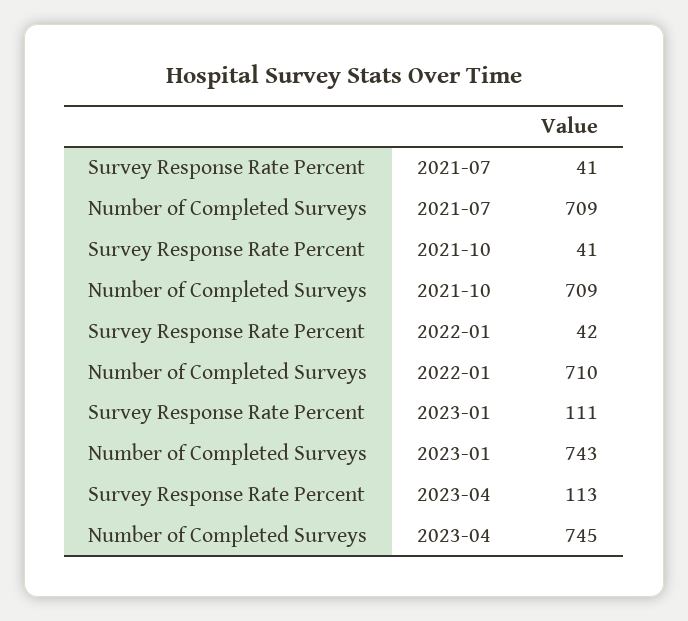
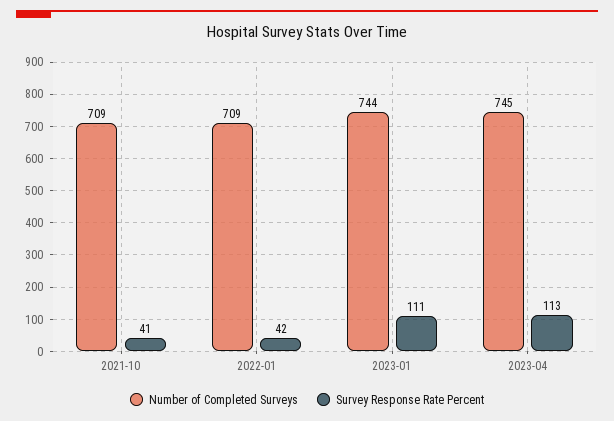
Survey Response Rate Percent, 2021-07: 41 -> none
Number of Completed Surveys, 2021-07: 709 -> none
Number of Completed Surveys, 2022-01: 710 -> 709
Number of Completed Surveys, 2023-01: 743 -> 744

